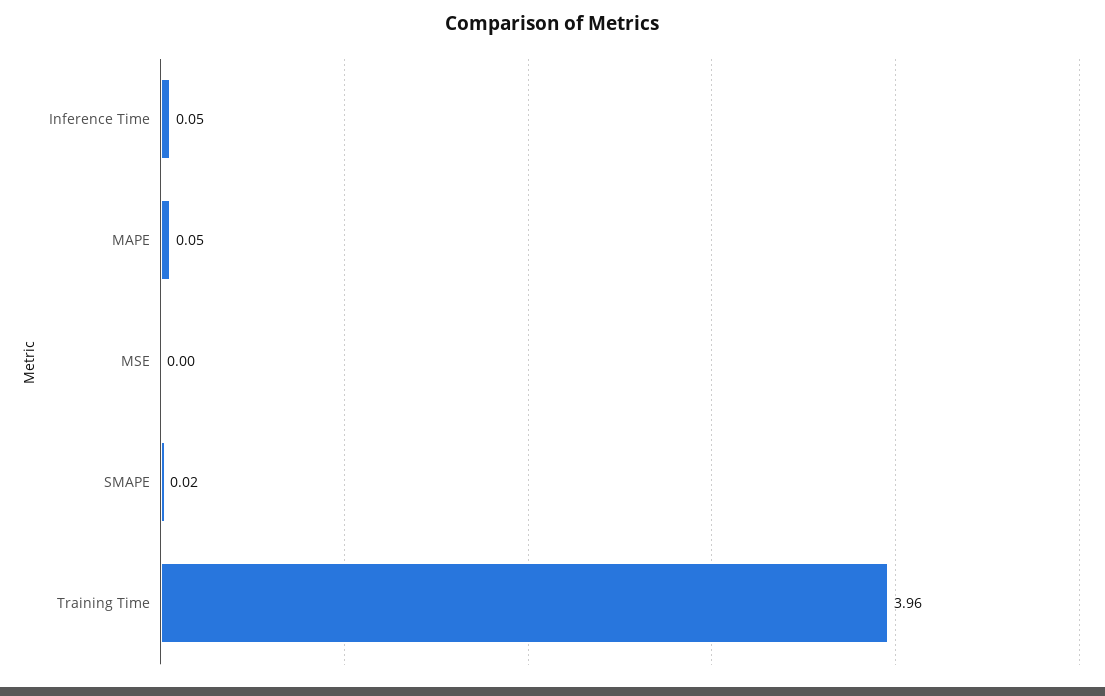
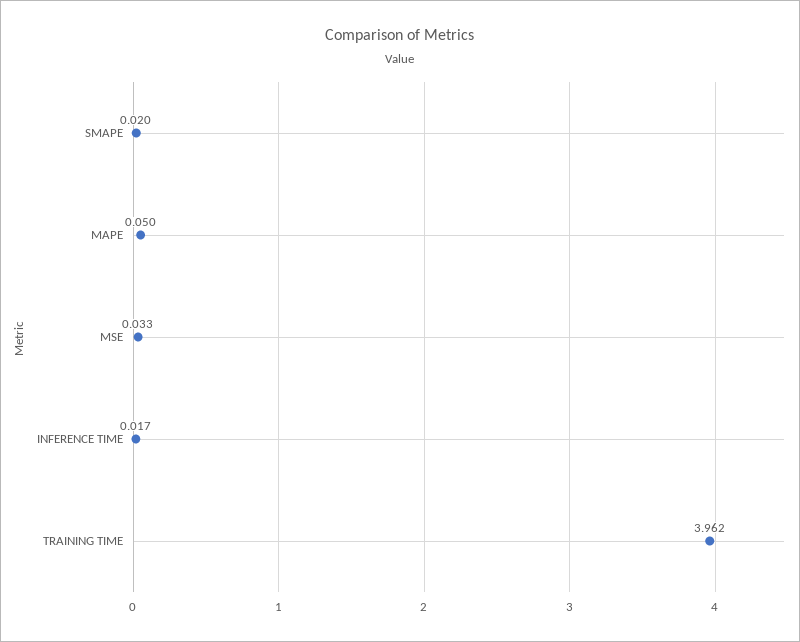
Inference Time: 0.05 -> 0.017
MSE: 0 -> 0.033

